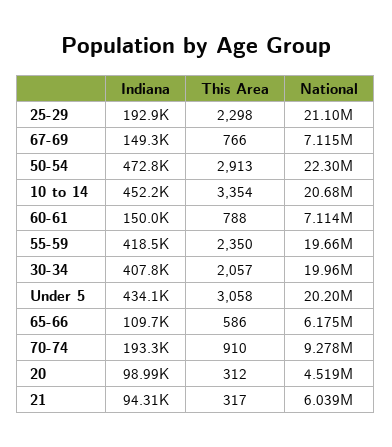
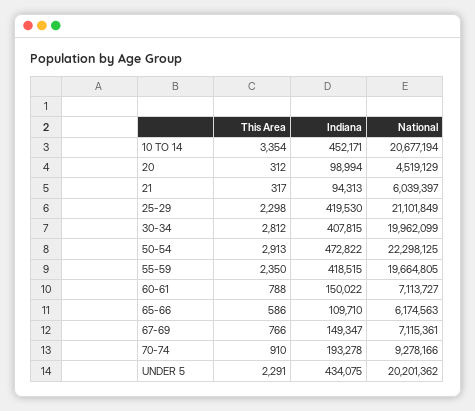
Indiana, 25-29: 192900 -> 419530
This Area, 30-34: 2057 -> 2812
This Area, Under 5: 3058 -> 2291

